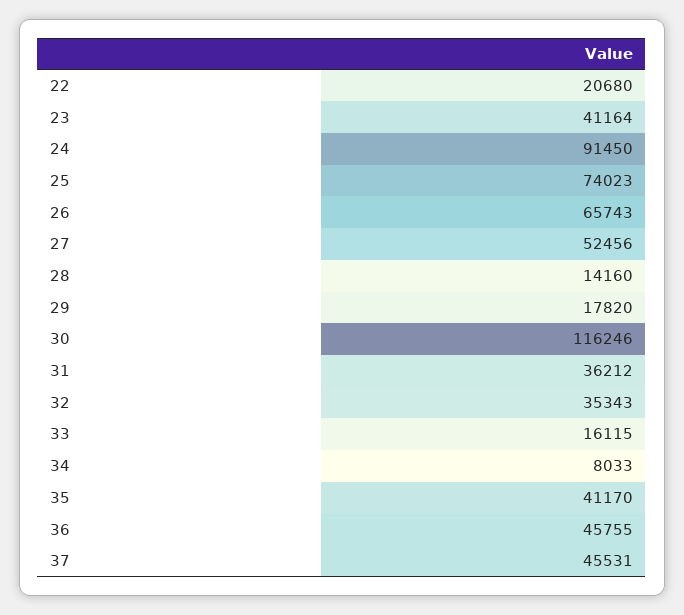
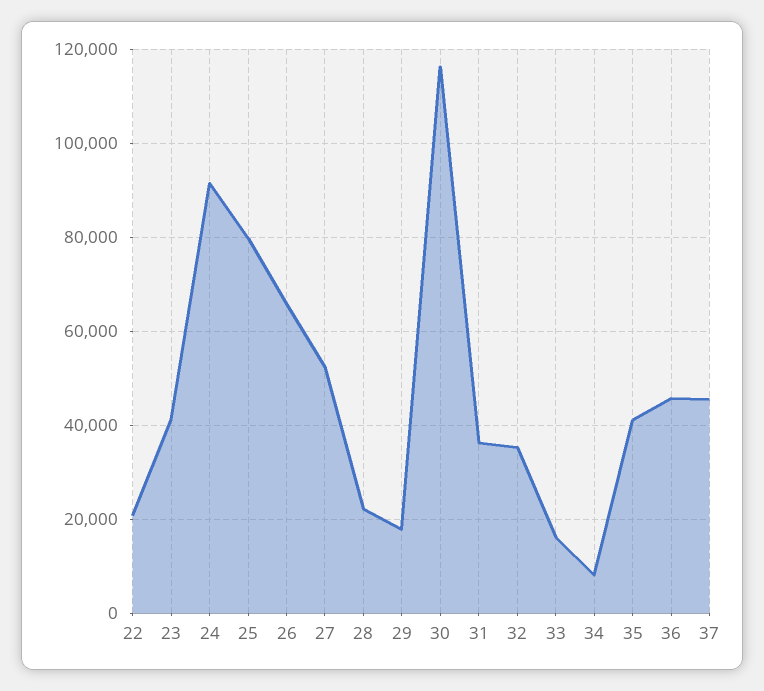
25: 74023 -> 80000
28: 14160 -> 22000

